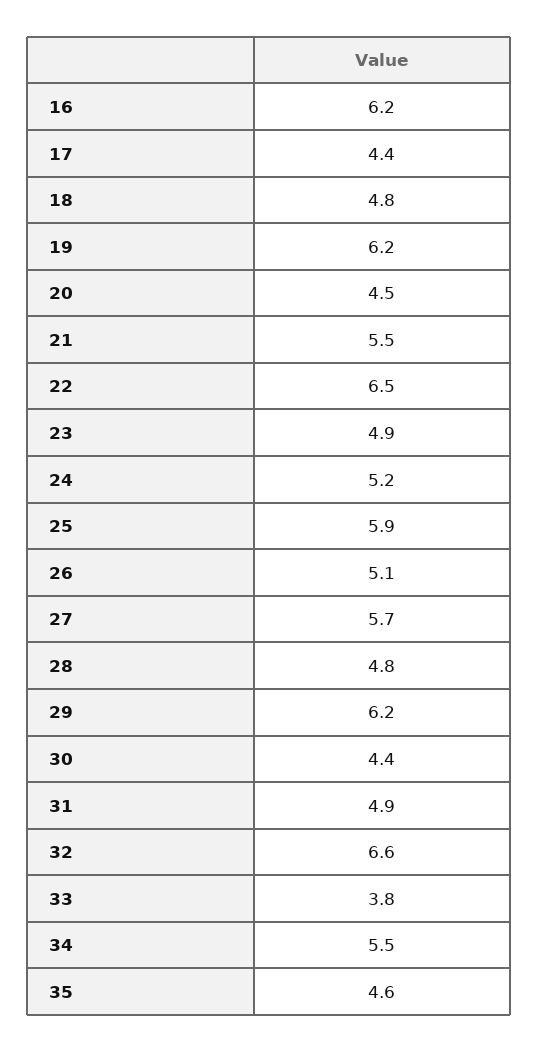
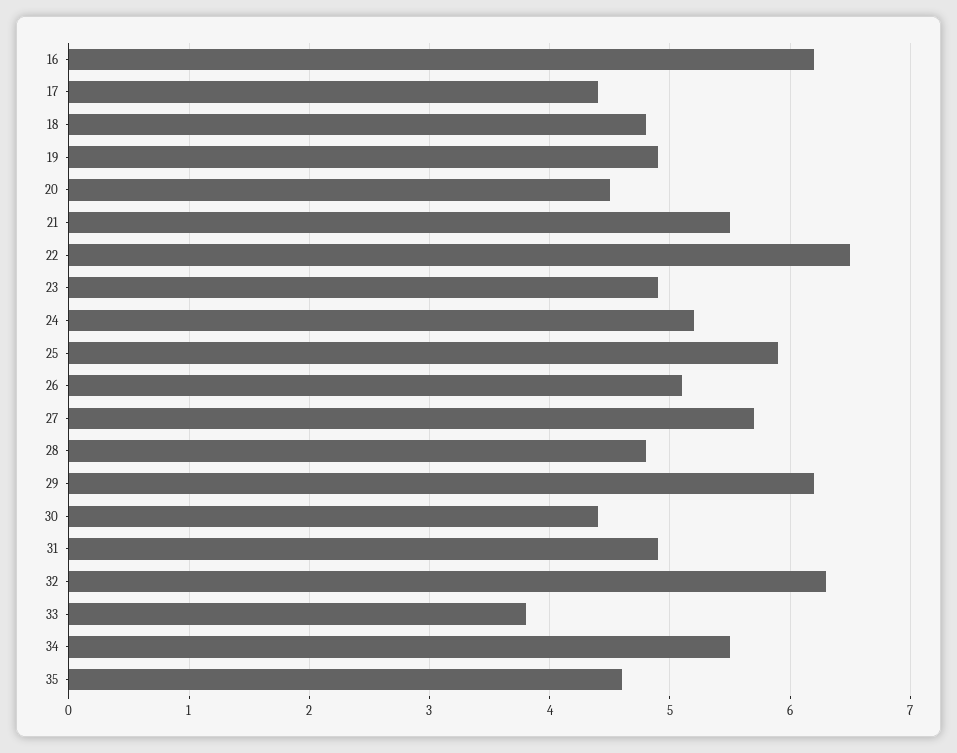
19: 6.2 -> 4.9
32: 6.6 -> 6.3

